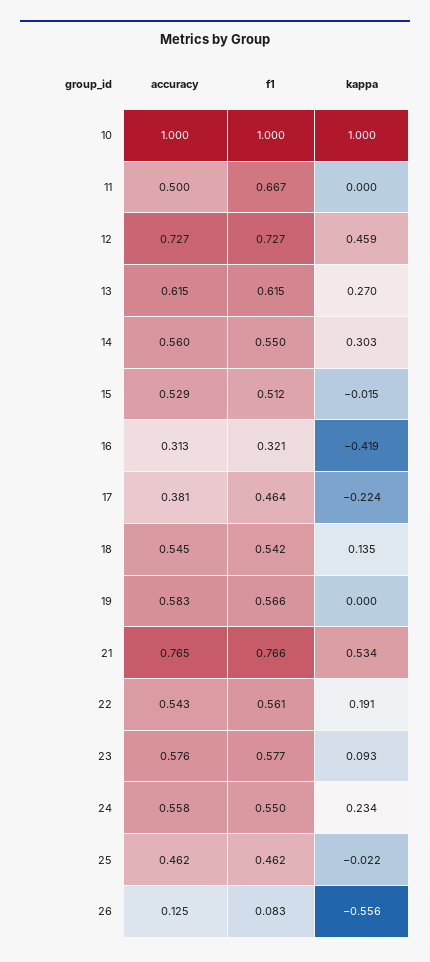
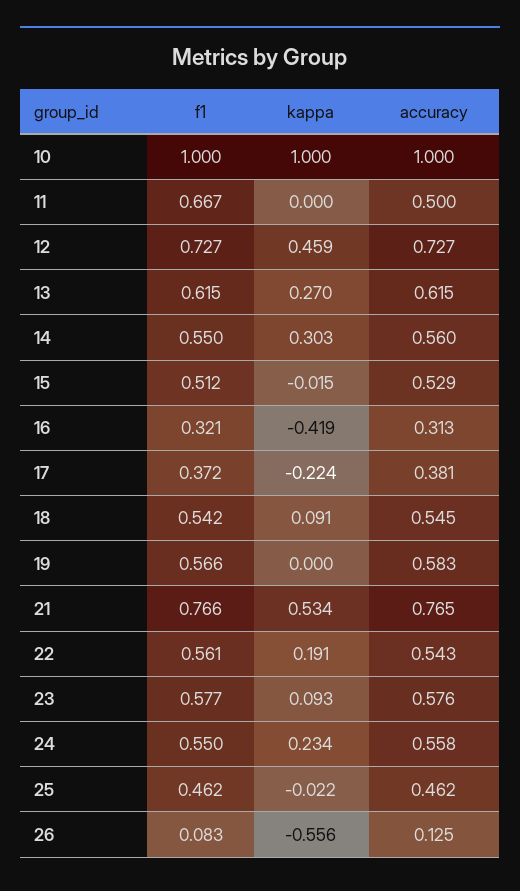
f1, 17: 0.464 -> 0.372
kappa, 18: 0.135 -> 0.091

